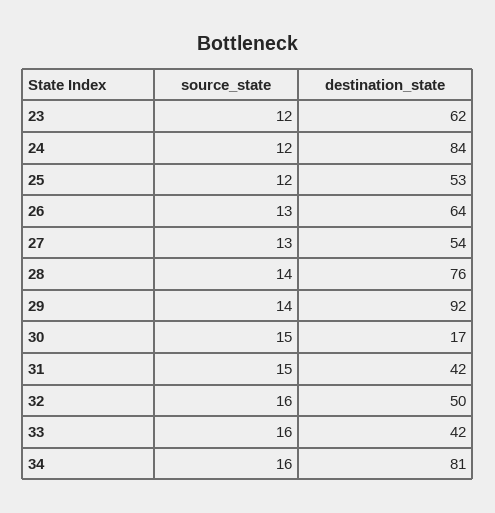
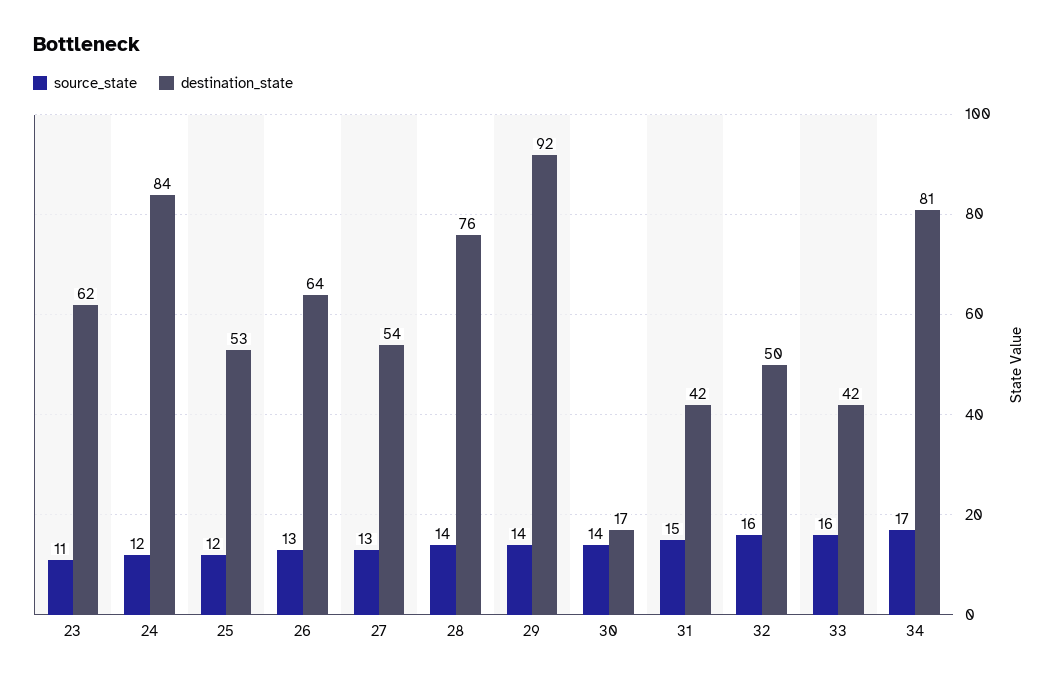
source_state, 23: 12 -> 11
source_state, 30: 15 -> 14
source_state, 34: 16 -> 17

